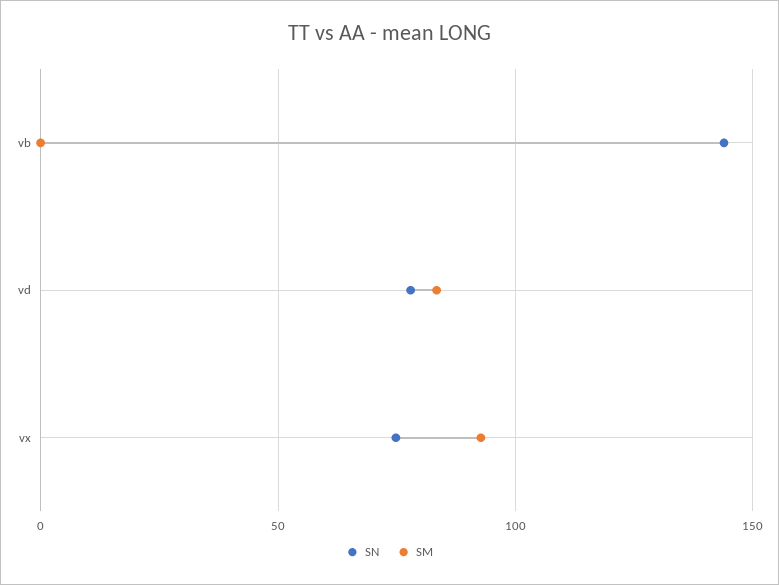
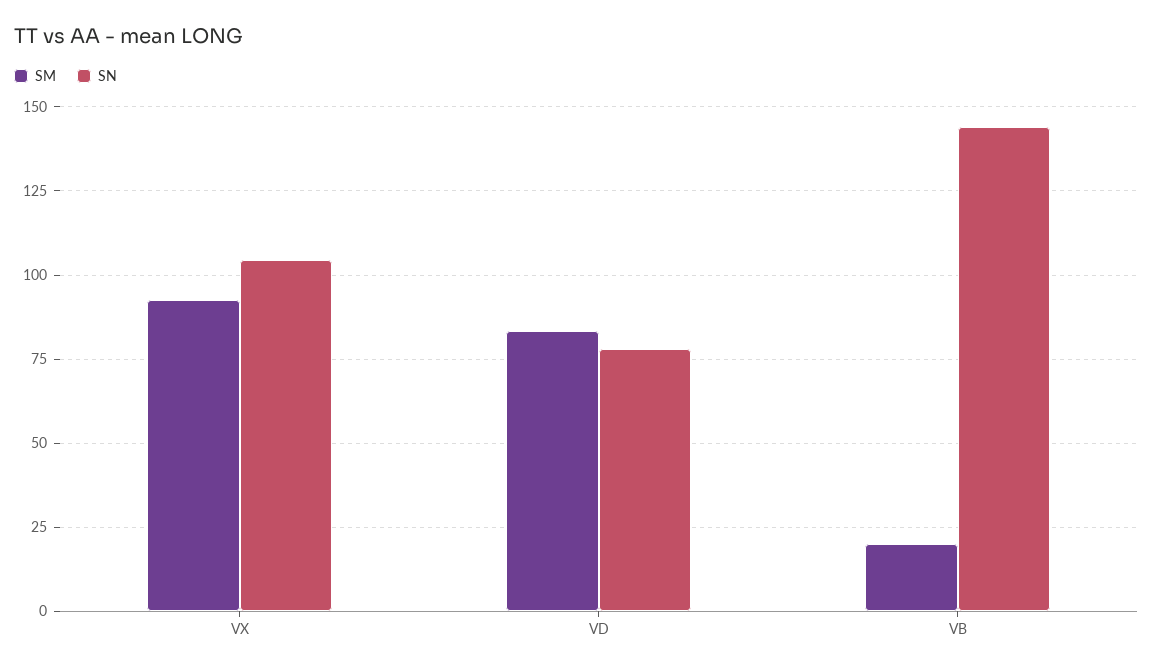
SM, vb: 0 -> 20
SN, vx: 75 -> 105

